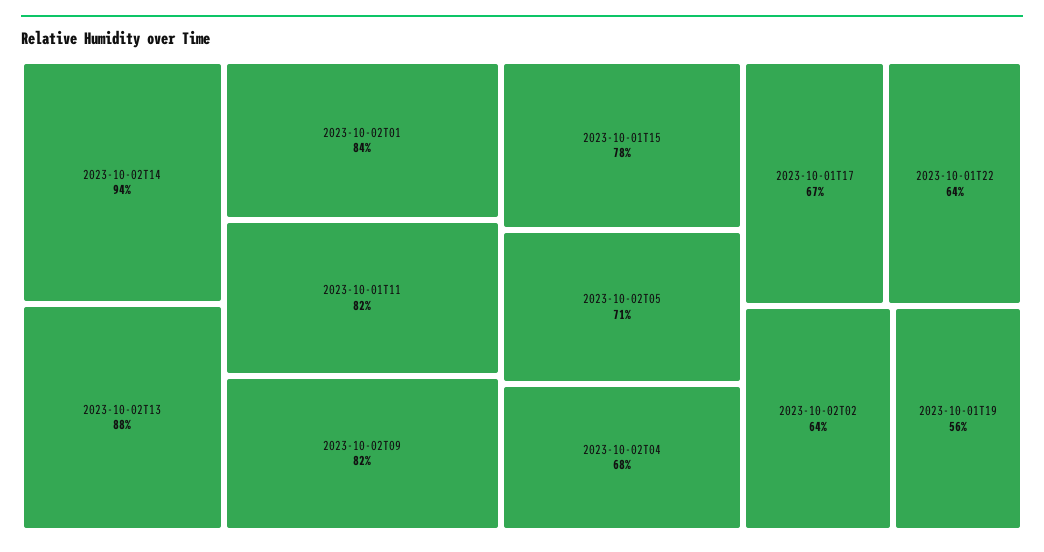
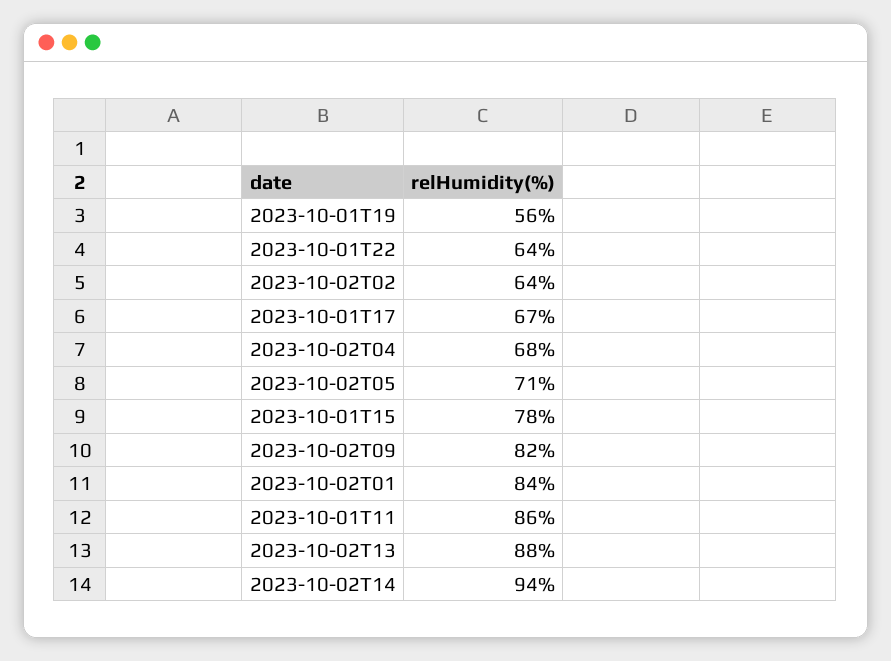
2023-10-01T11: 82 -> 86

